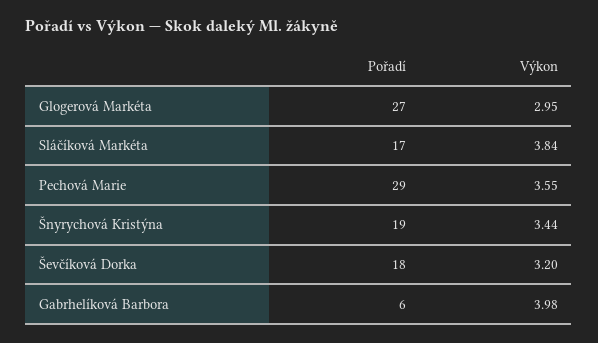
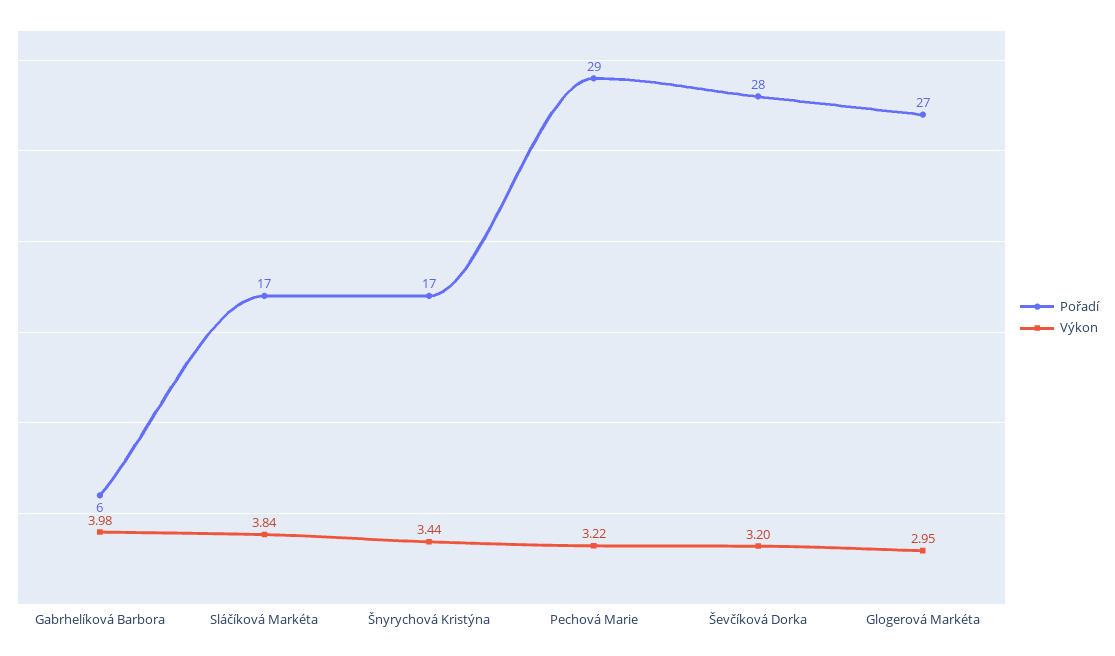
Výkon, Pechová Marie: 3.55 -> 3.22
Pořadí, Šnyrychová Kristýna: 19 -> 17
Pořadí, Ševčíková Dorka: 18 -> 28

